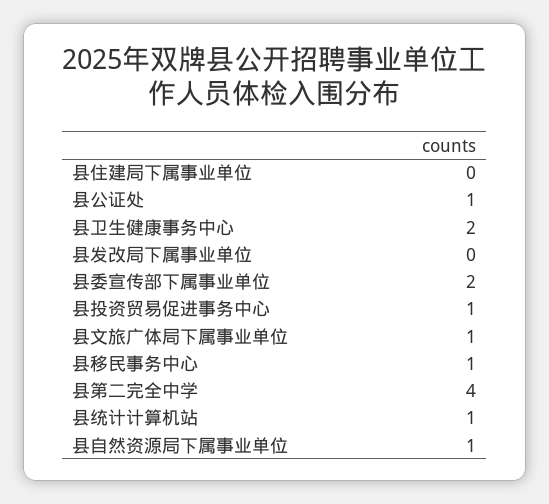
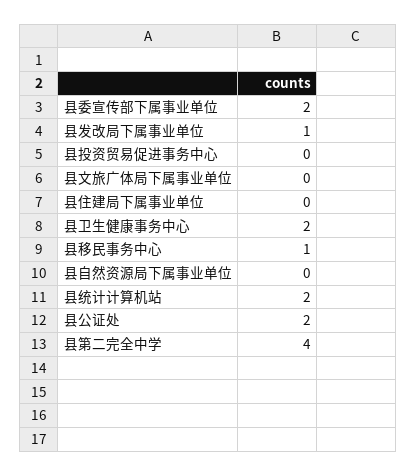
县公证处: 1 -> 2
县发改局下属事业单位: 0 -> 1
县投资贸易促进事务中心: 1 -> 0
县文旅广体局下属事业单位: 1 -> 0
县统计计算机站: 1 -> 2
县自然资源局下属事业单位: 1 -> 0

